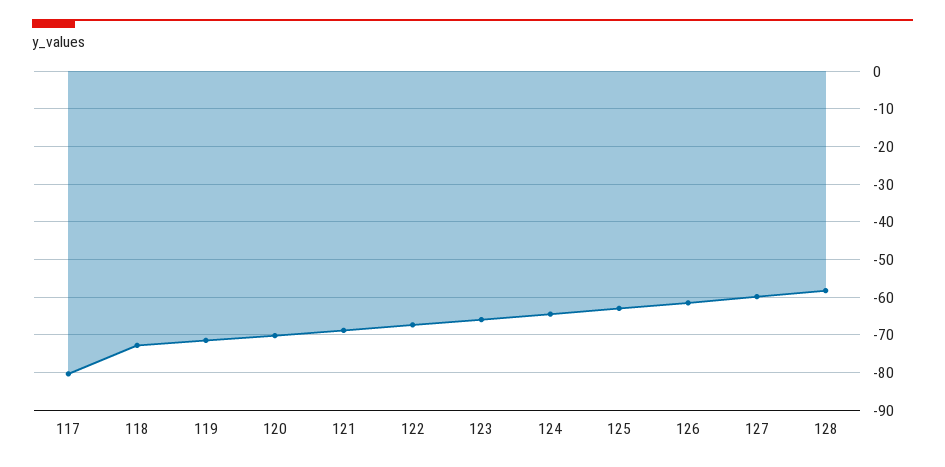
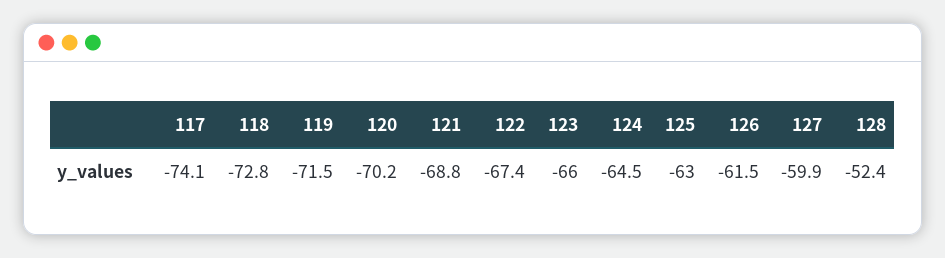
117: -80 -> -74.1
128: -58 -> -52.4

